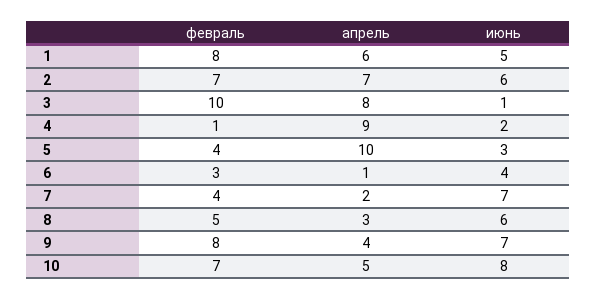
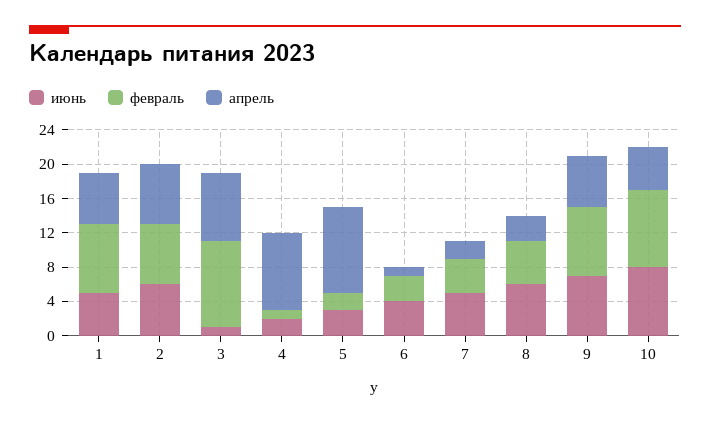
февраль, 5: 4 -> 2
июнь, 7: 7 -> 5
апрель, 9: 4 -> 6
февраль, 10: 7 -> 9

